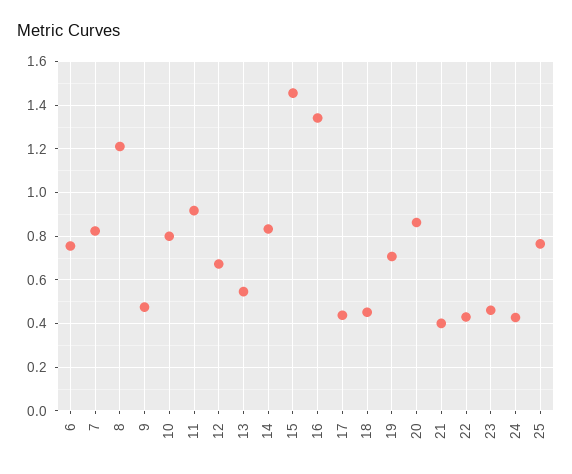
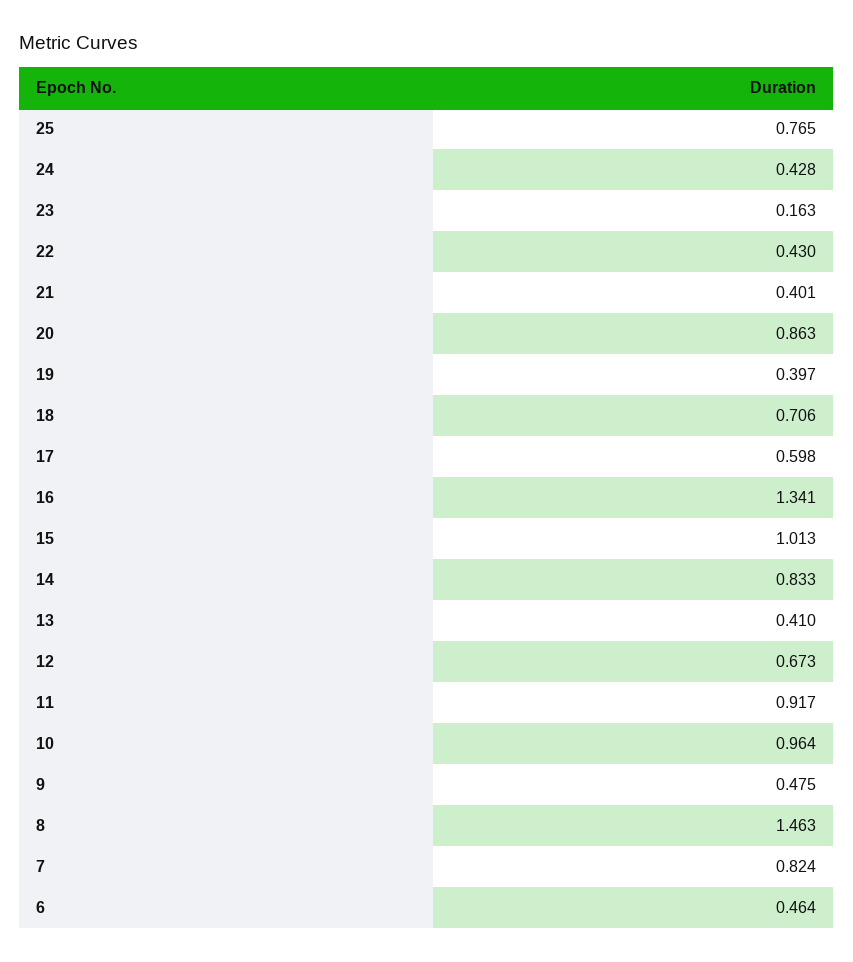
6: 0.75 -> 0.464
8: 1.2 -> 1.463
10: 0.8 -> 0.964
13: 0.55 -> 0.41
15: 1.45 -> 1.013
17: 0.45 -> 0.598
18: 0.45 -> 0.706
19: 0.7 -> 0.397
23: 0.45 -> 0.163

